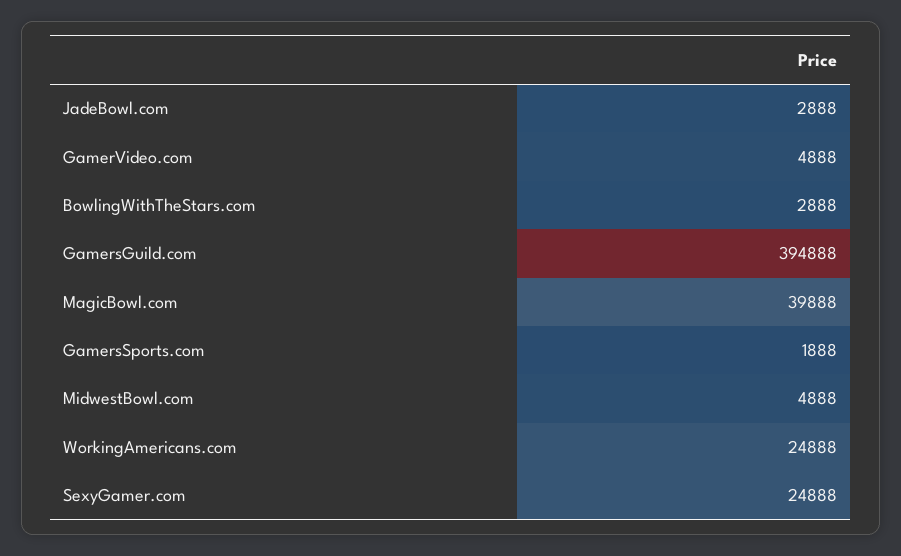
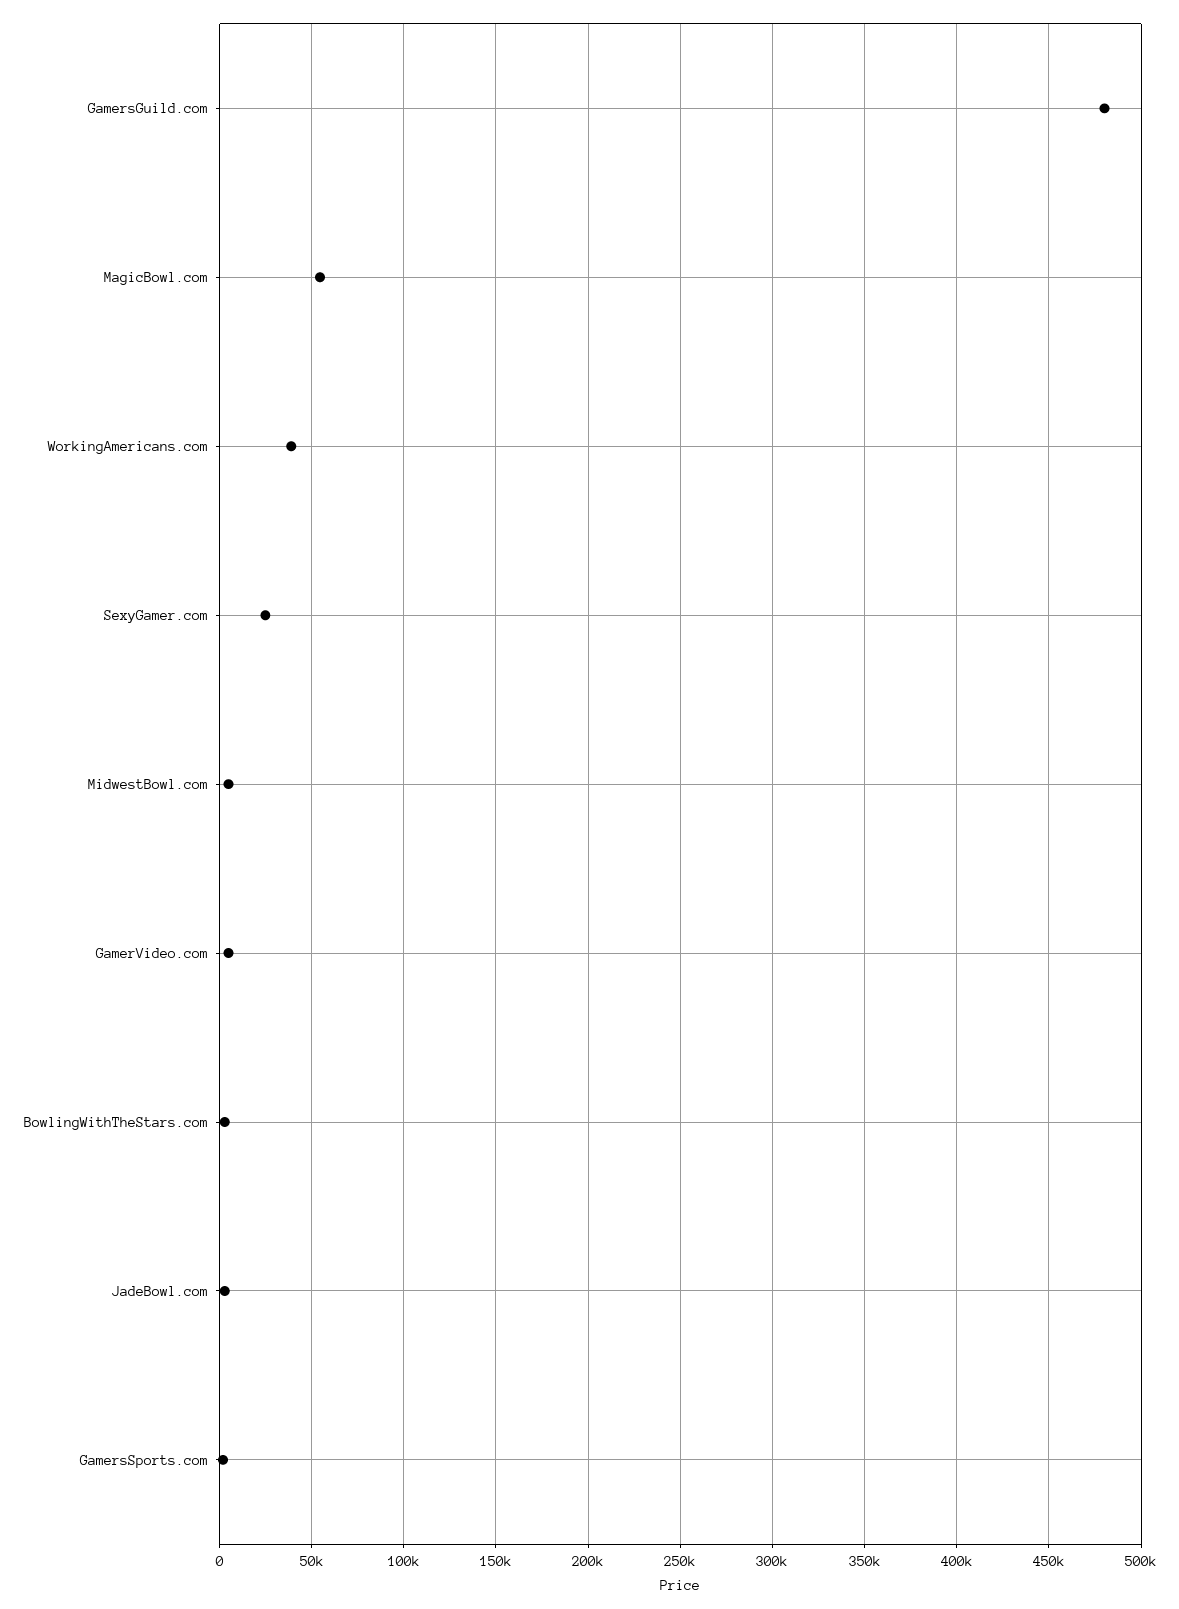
GamersGuild.com: 394888 -> 480000
MagicBowl.com: 39888 -> 55000
WorkingAmericans.com: 24888 -> 40000

